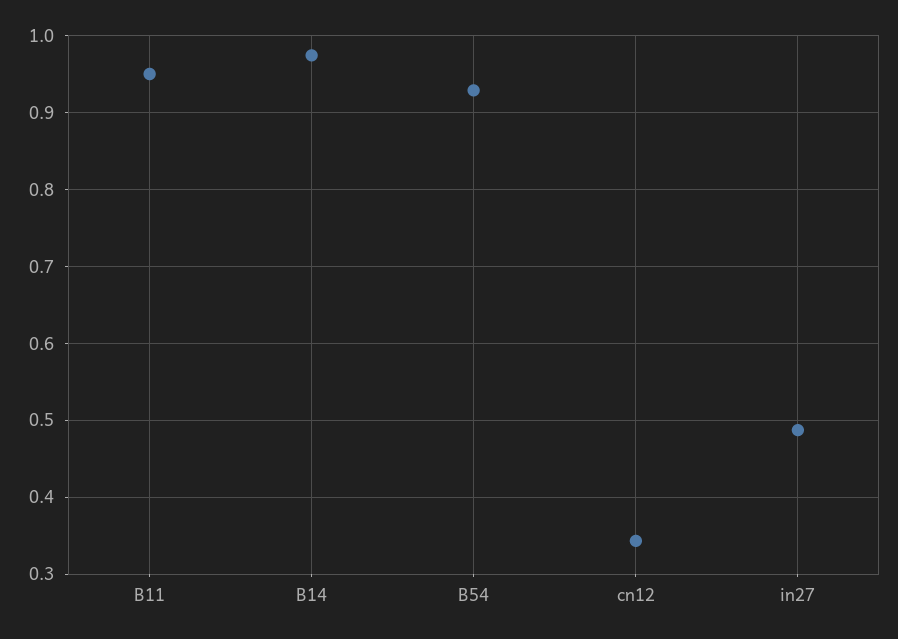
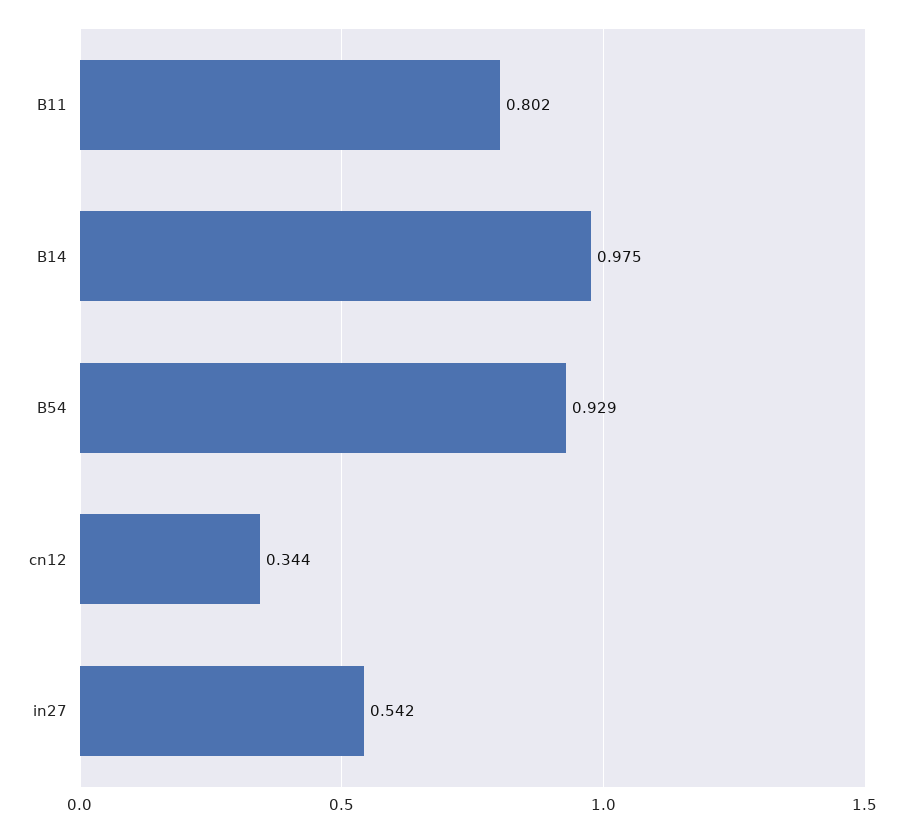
B11: 0.95 -> 0.802
in27: 0.49 -> 0.542

